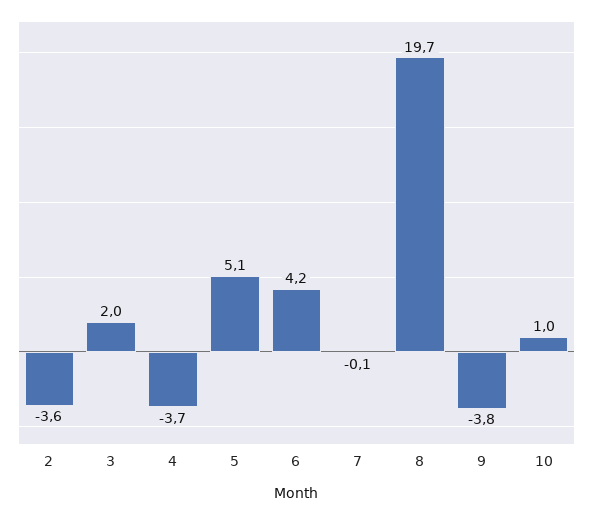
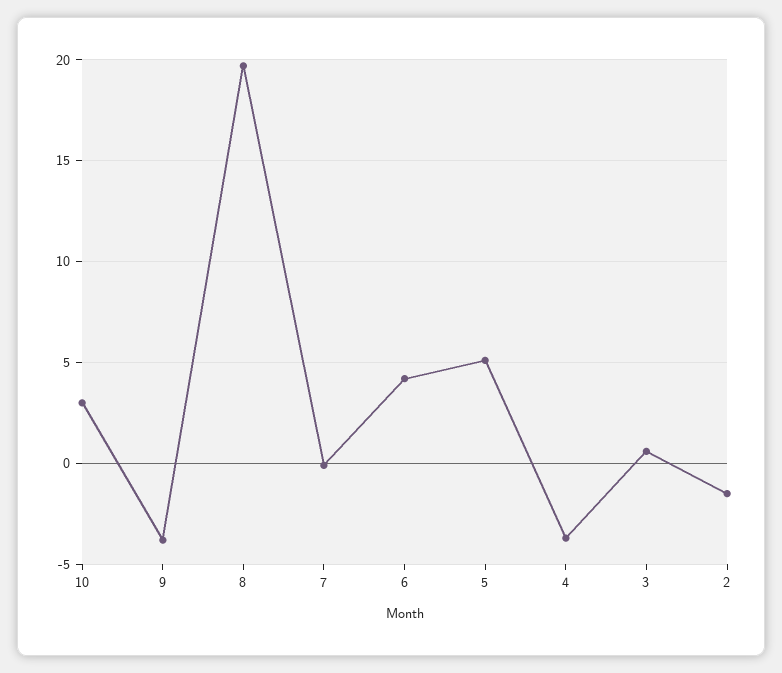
2: -3.6 -> -1.5
3: 2 -> 0.5
10: 1 -> 3

